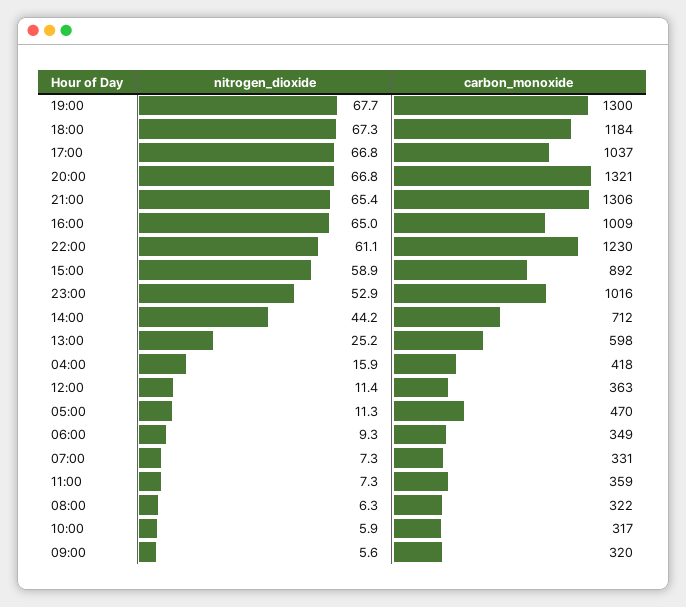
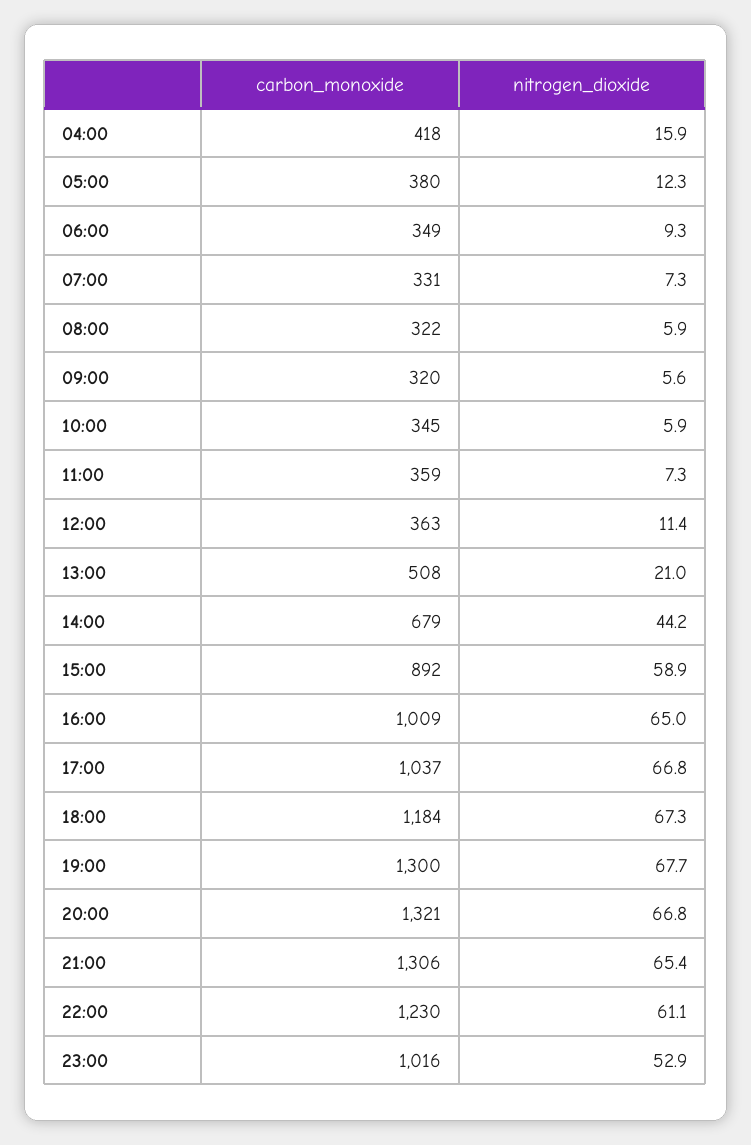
carbon_monoxide, 14:00: 712 -> 679
nitrogen_dioxide, 13:00: 25.2 -> 21
carbon_monoxide, 13:00: 598 -> 508
nitrogen_dioxide, 05:00: 11.3 -> 12.3
carbon_monoxide, 05:00: 470 -> 380
nitrogen_dioxide, 08:00: 6.3 -> 5.9
carbon_monoxide, 10:00: 317 -> 345

